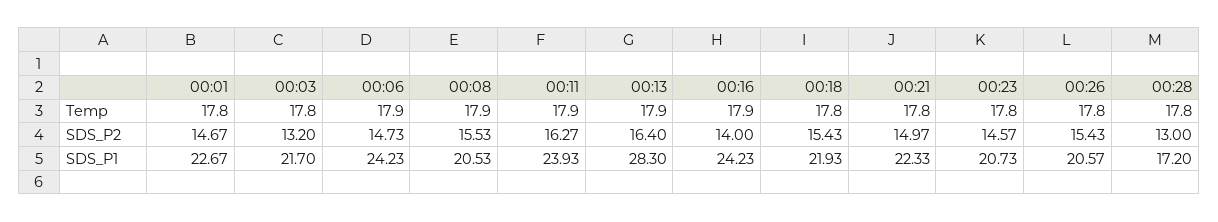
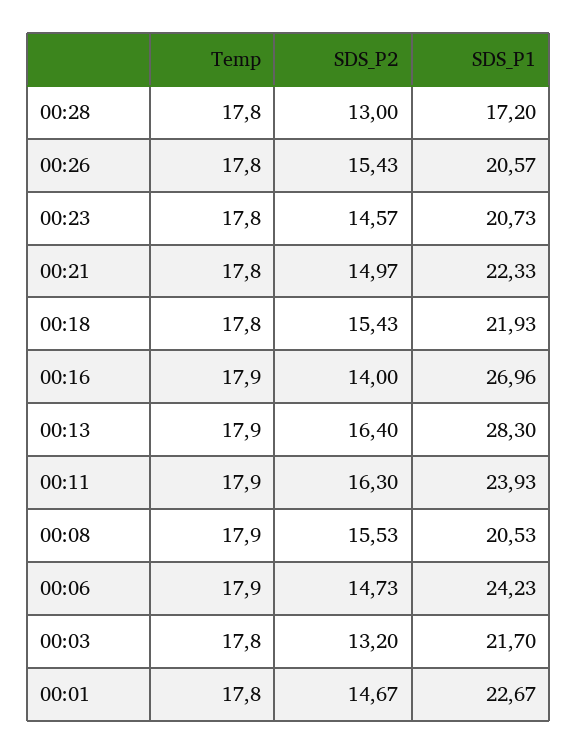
00:11, SDS_P2: 16.27 -> 16.3
00:16, SDS_P1: 24.23 -> 26.96

